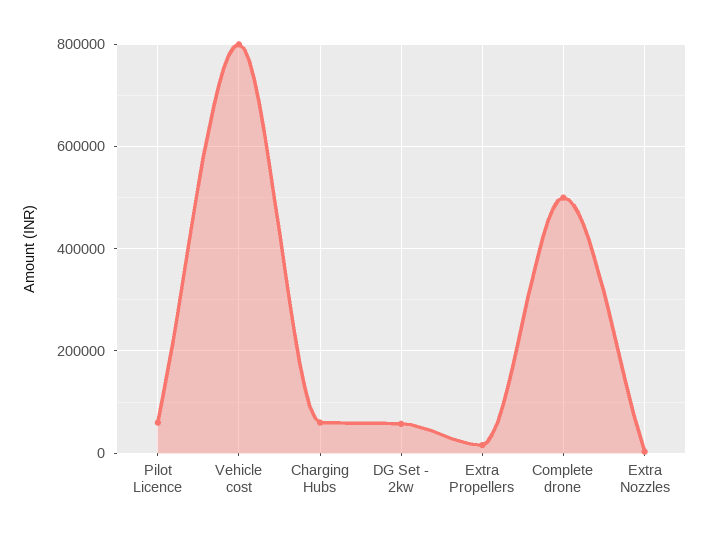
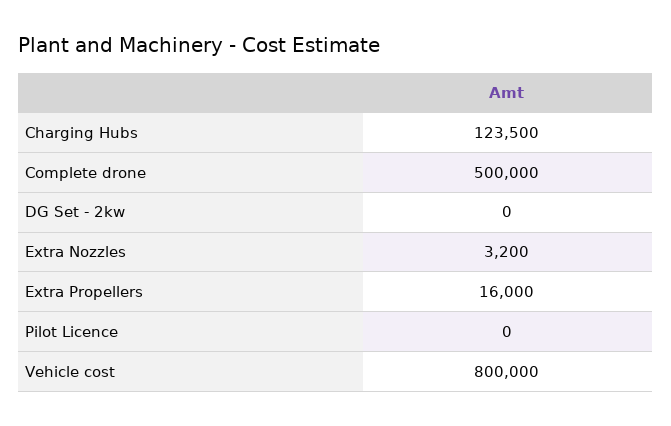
Pilot Licence: 60000 -> 0
Charging Hubs: 60000 -> 123500
DG Set - 2kw: 60000 -> 0

